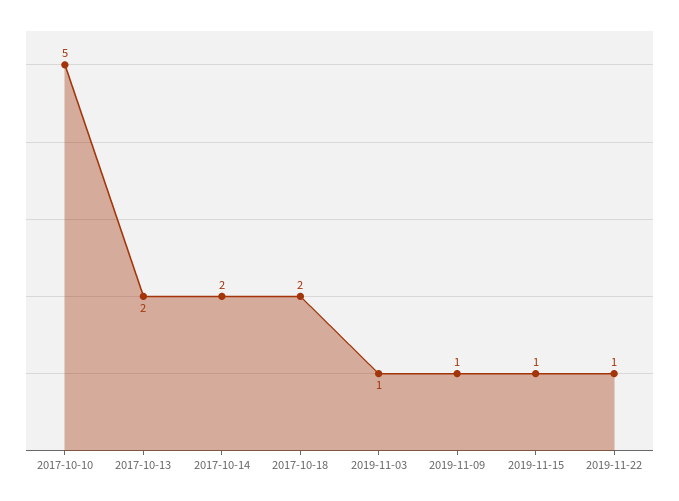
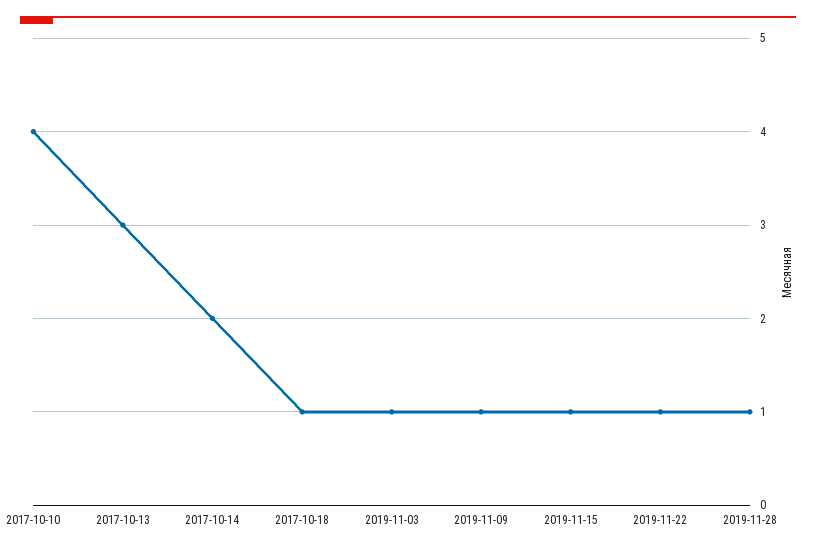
2017-10-10: 5 -> 4
2017-10-13: 2 -> 3
2017-10-18: 2 -> 1
2019-11-28: none -> 1

